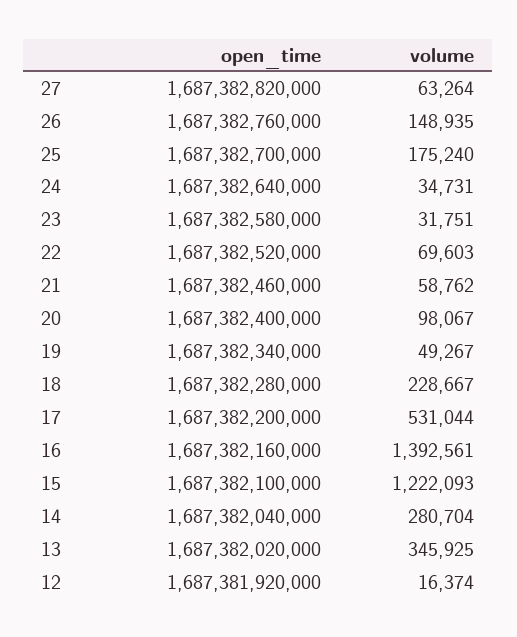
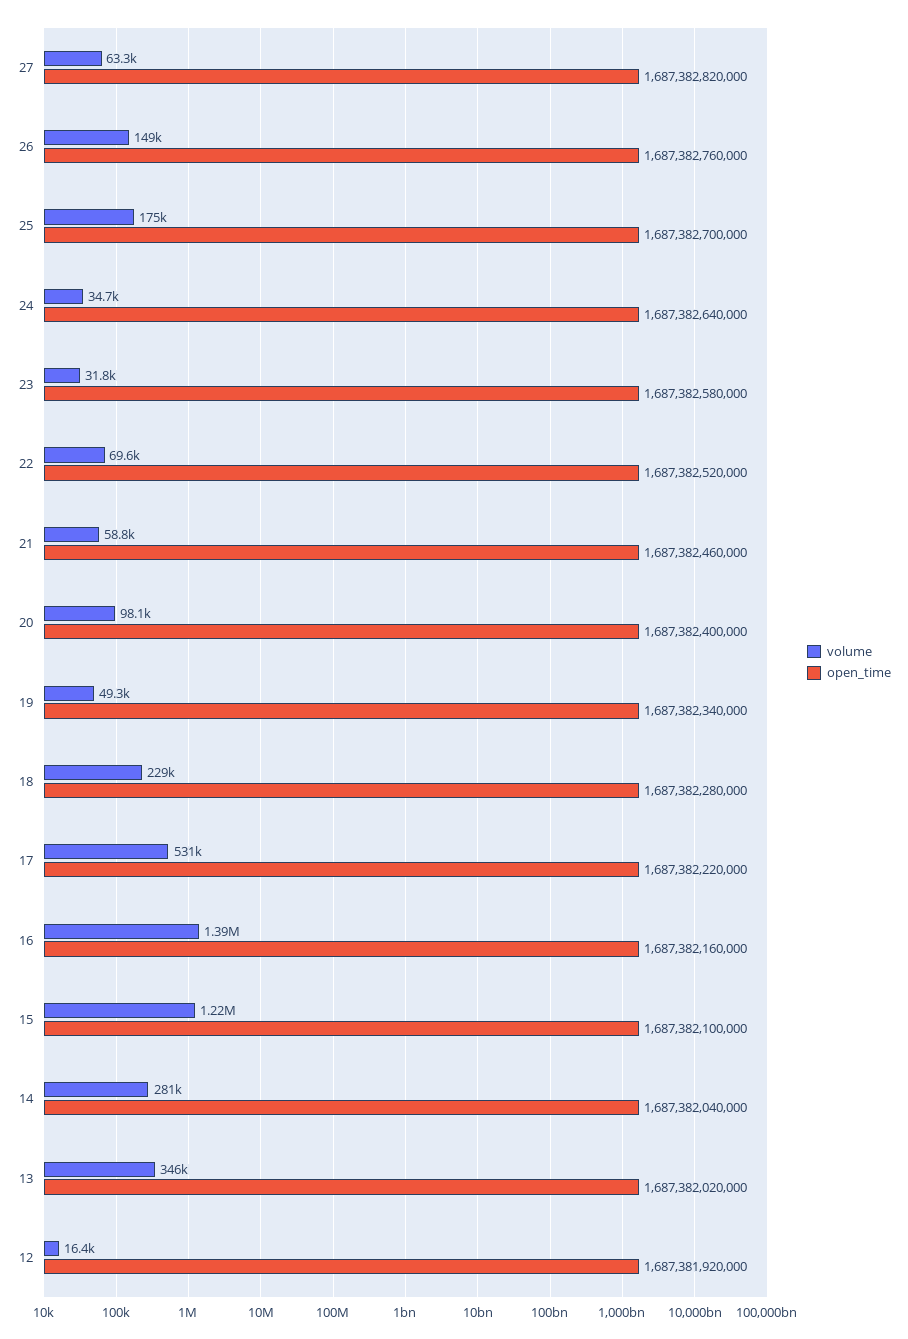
open_time, 17: 1687382200000 -> 1687382220000

